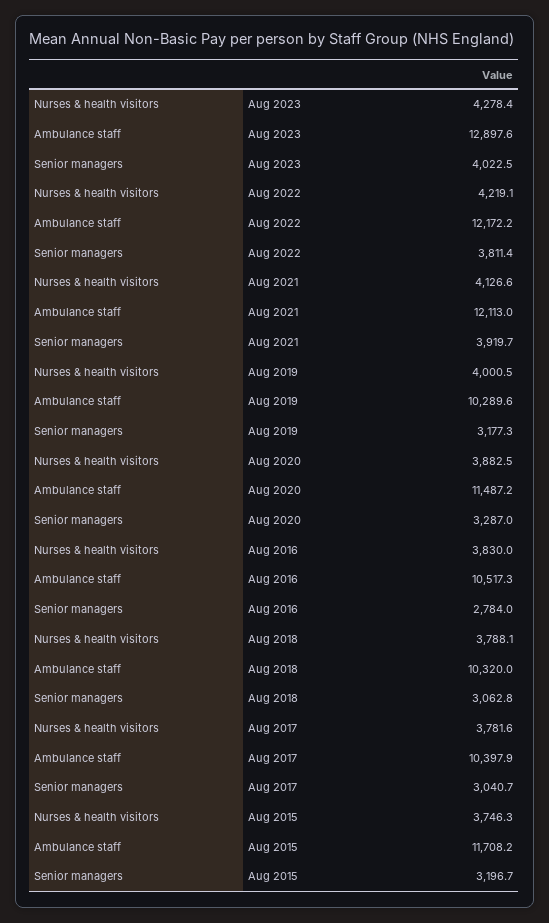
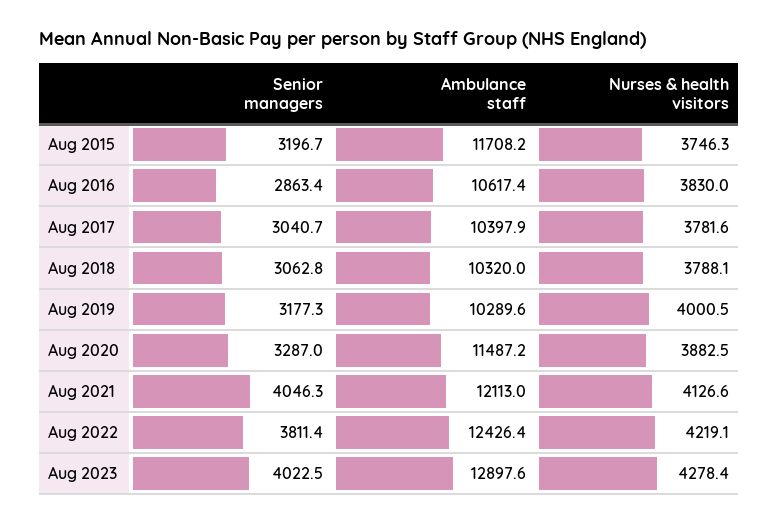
Ambulance staff, Aug 2022: 12172.2 -> 12426.4
Senior managers, Aug 2021: 3919.7 -> 4046.3
Ambulance staff, Aug 2016: 10517.3 -> 10617.4
Senior managers, Aug 2016: 2784 -> 2863.4

